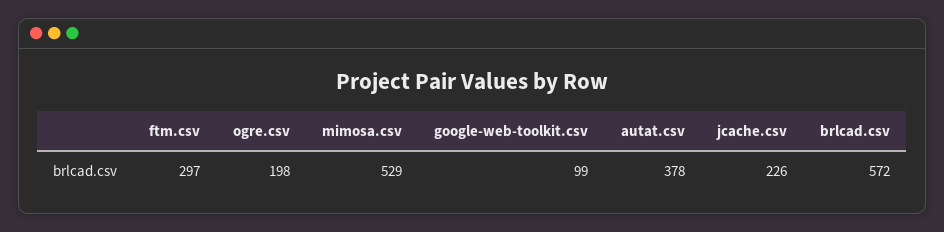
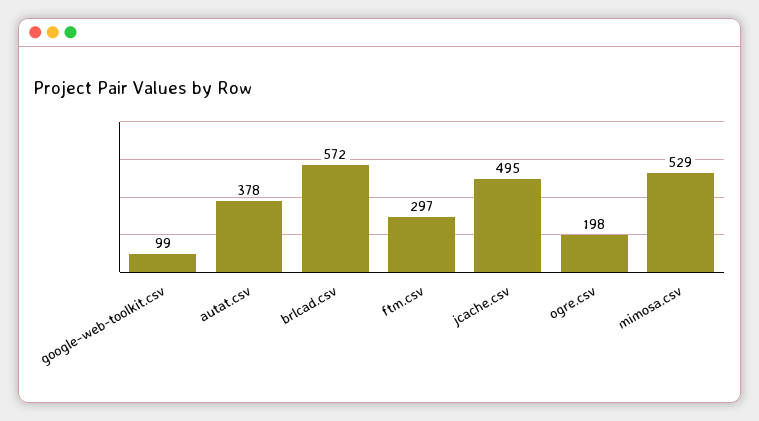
jcache.csv: 226 -> 495

